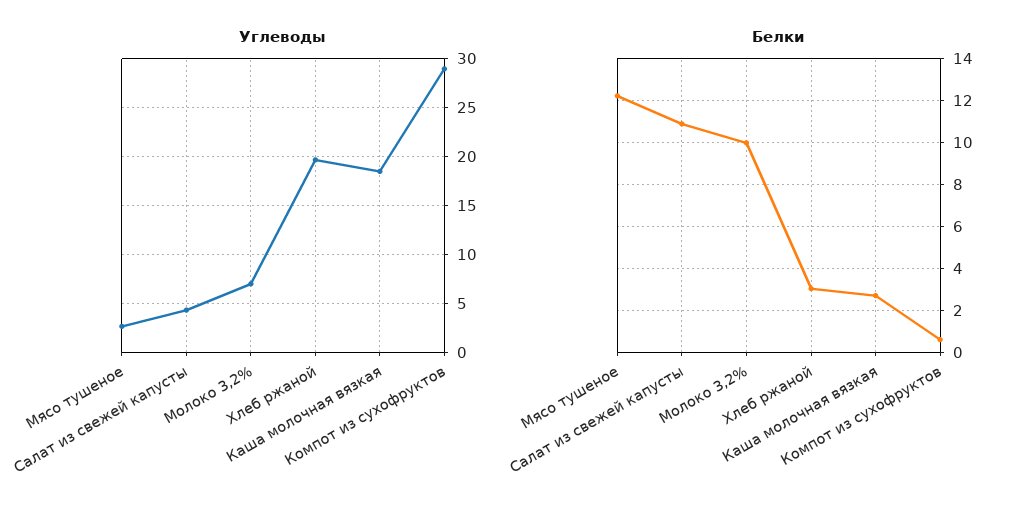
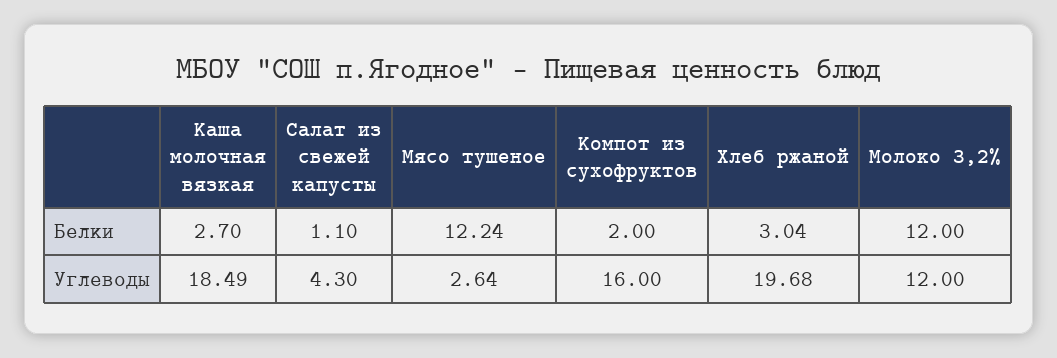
Углеводы, Молоко 3,2%: 7 -> 12
Углеводы, Компот из сухофруктов: 29 -> 16
Белки, Салат из свежей капусты: 11 -> 1.1
Белки, Молоко 3,2%: 10 -> 12
Белки, Компот из сухофруктов: 0.5 -> 2

